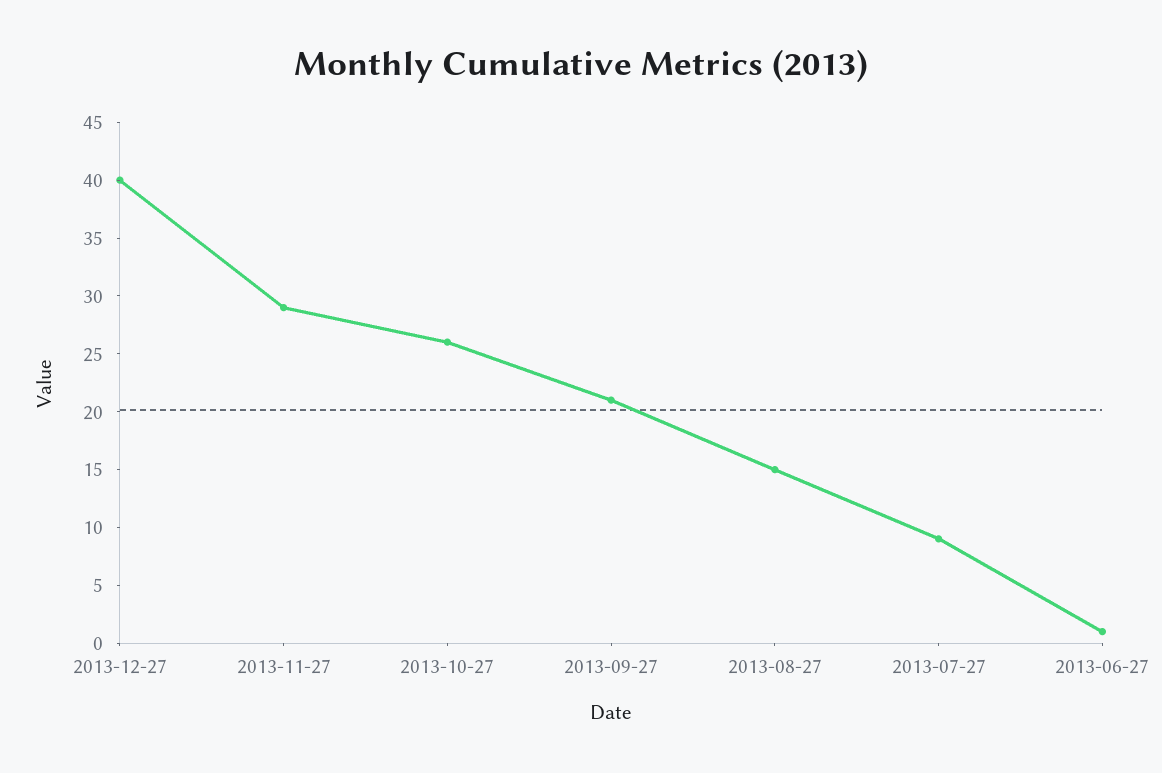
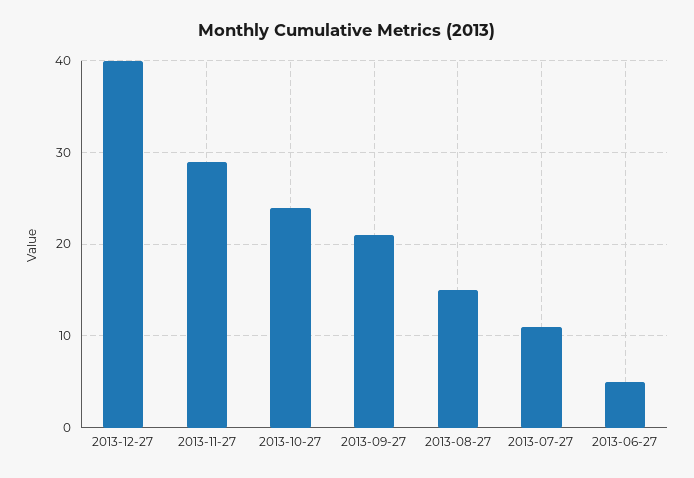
2013-10-27: 26 -> 24
2013-07-27: 9 -> 11
2013-06-27: 1 -> 5

